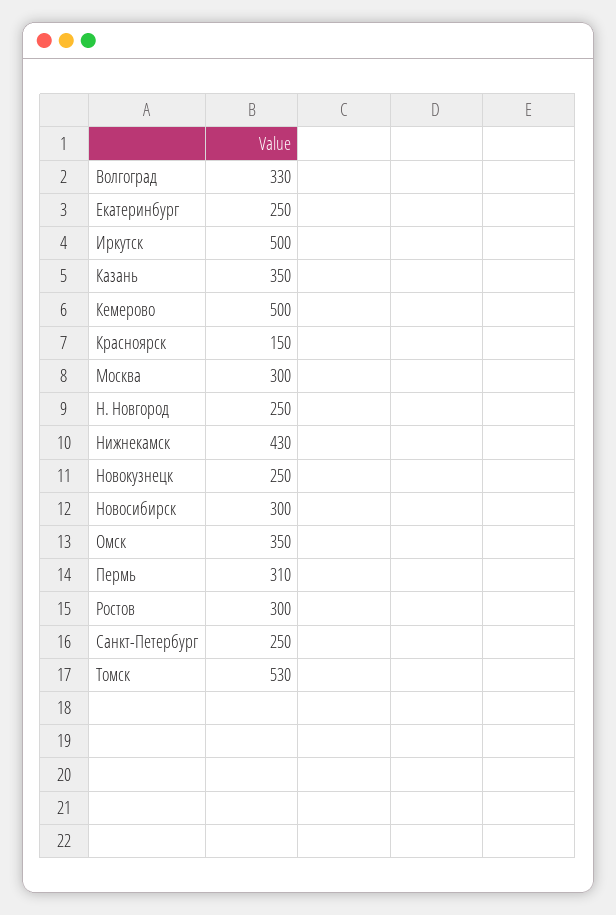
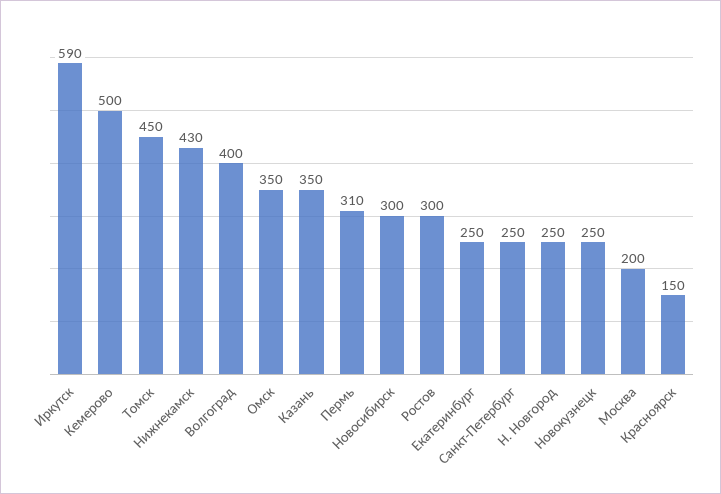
Волгоград: 330 -> 400
Иркутск: 500 -> 590
Москва: 300 -> 200
Томск: 530 -> 450

